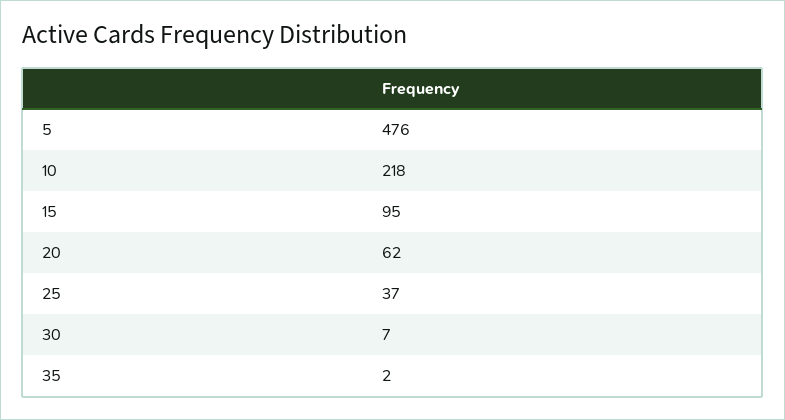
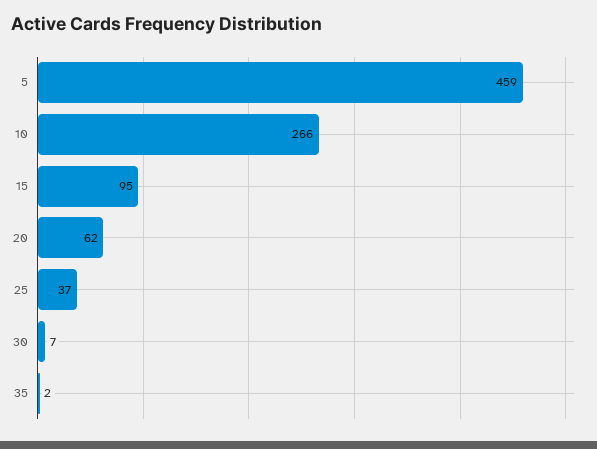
5: 476 -> 459
10: 218 -> 266

